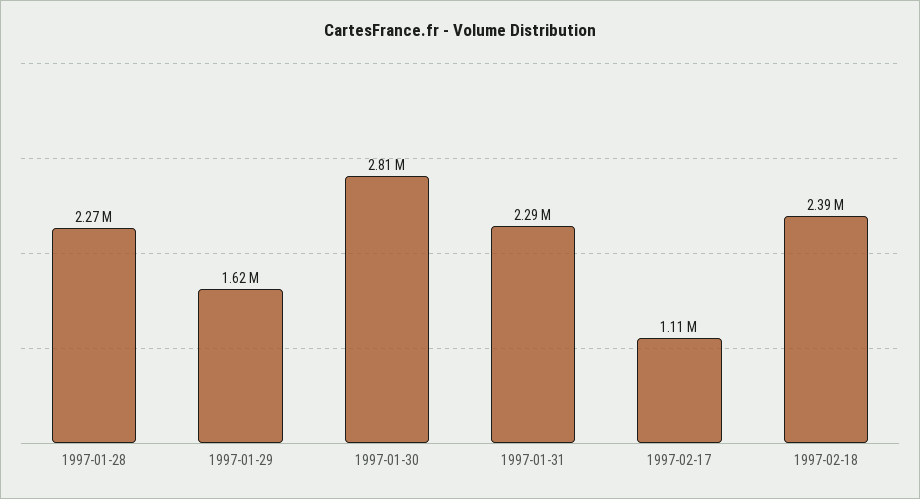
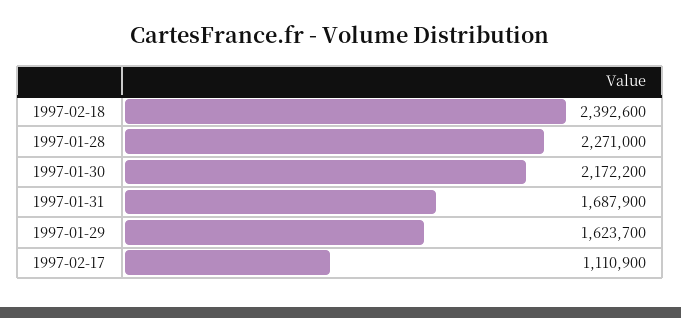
1997-01-30: 2810000 -> 2172200
1997-01-31: 2290000 -> 1687900

